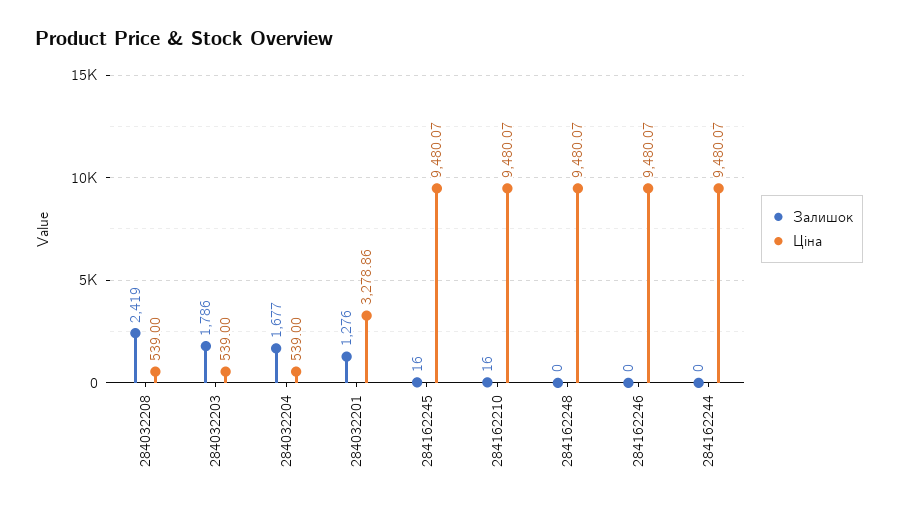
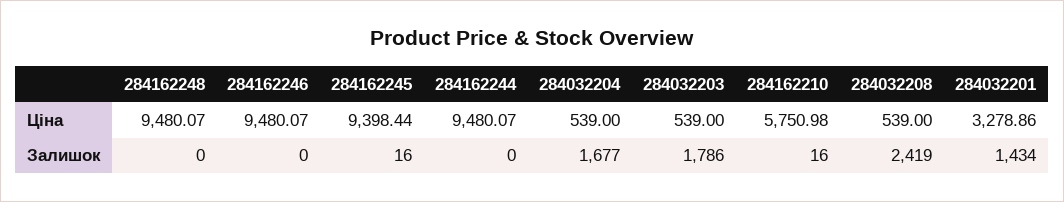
Залишок, 284032201: 1276 -> 1434
Ціна, 284162245: 9480.07 -> 9398.44
Ціна, 284162210: 9480.07 -> 5750.98

